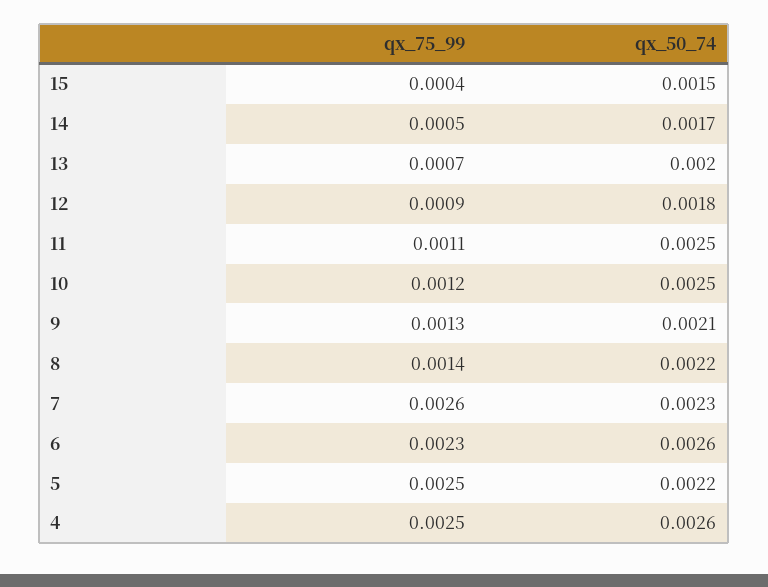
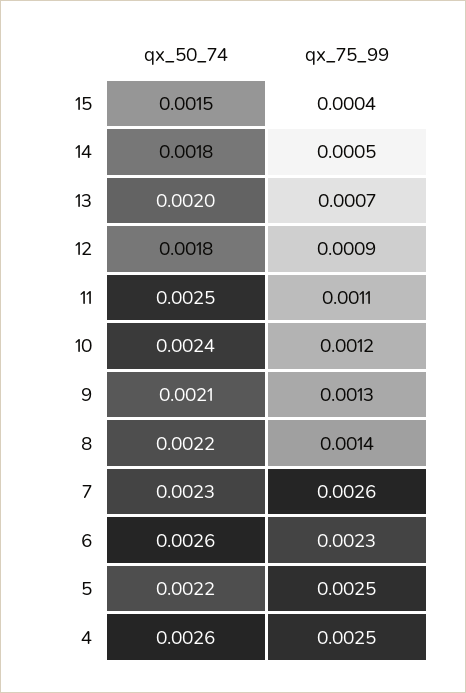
qx_50_74, 14: 0.0017 -> 0.0018
qx_50_74, 10: 0.0025 -> 0.0024

